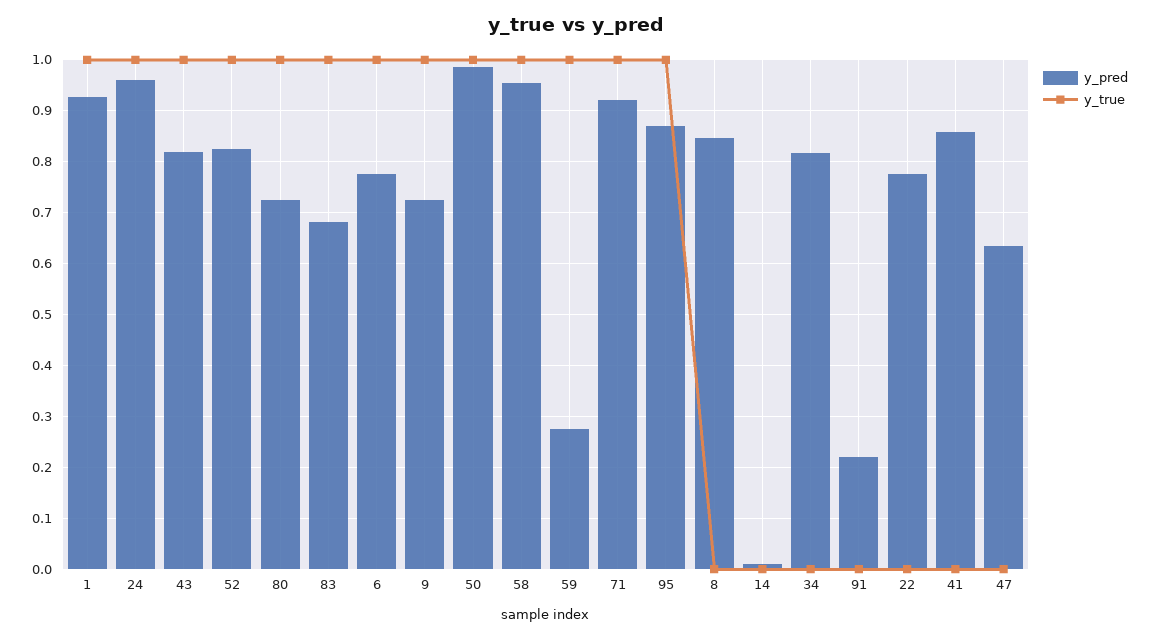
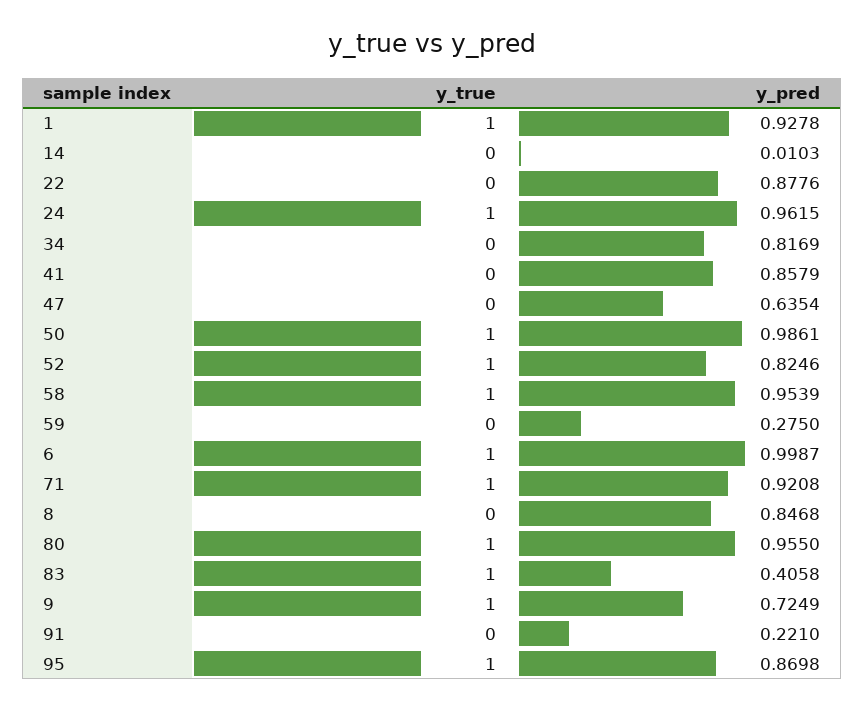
y_pred, 43: 0.82 -> none
y_true, 43: 1 -> none
y_pred, 80: 0.72 -> 0.955
y_pred, 83: 0.68 -> 0.4058
y_pred, 6: 0.78 -> 0.9987
y_true, 59: 1 -> 0
y_pred, 22: 0.78 -> 0.8776

